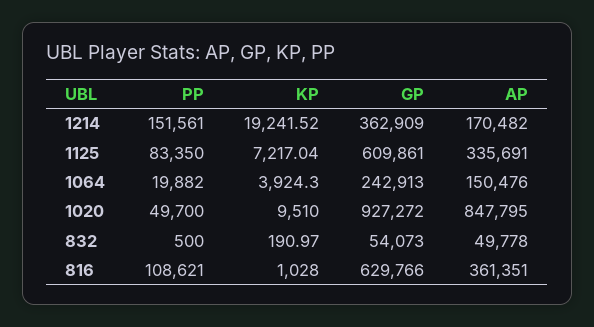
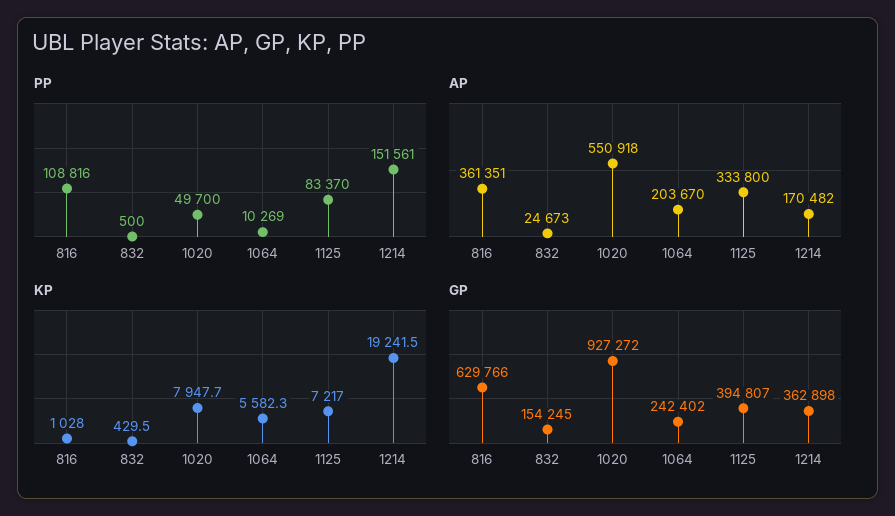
GP, 1214: 362909 -> 362898
PP, 1125: 83350 -> 83370
GP, 1125: 609861 -> 394807
AP, 1125: 335691 -> 333800
PP, 1064: 19882 -> 10269
KP, 1064: 3924.3 -> 5582.3
GP, 1064: 242913 -> 242402
AP, 1064: 150476 -> 203670
KP, 1020: 9510 -> 7947.7
AP, 1020: 847795 -> 550918
KP, 832: 190.97 -> 429.5
GP, 832: 54073 -> 154245
AP, 832: 49778 -> 24673
PP, 816: 108621 -> 108816

